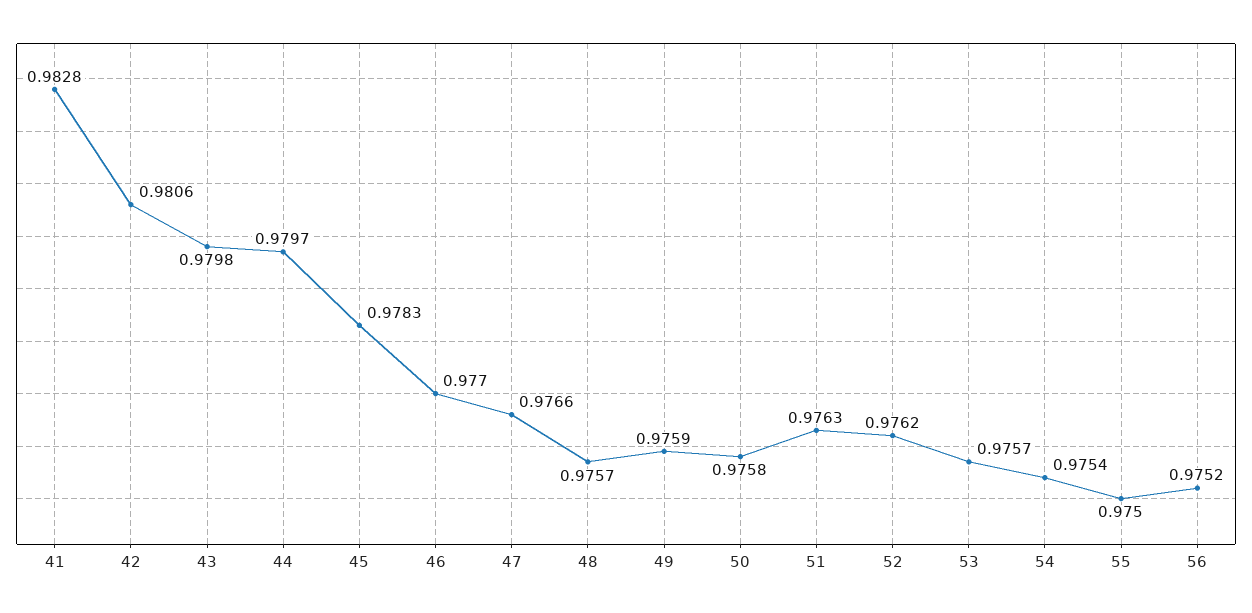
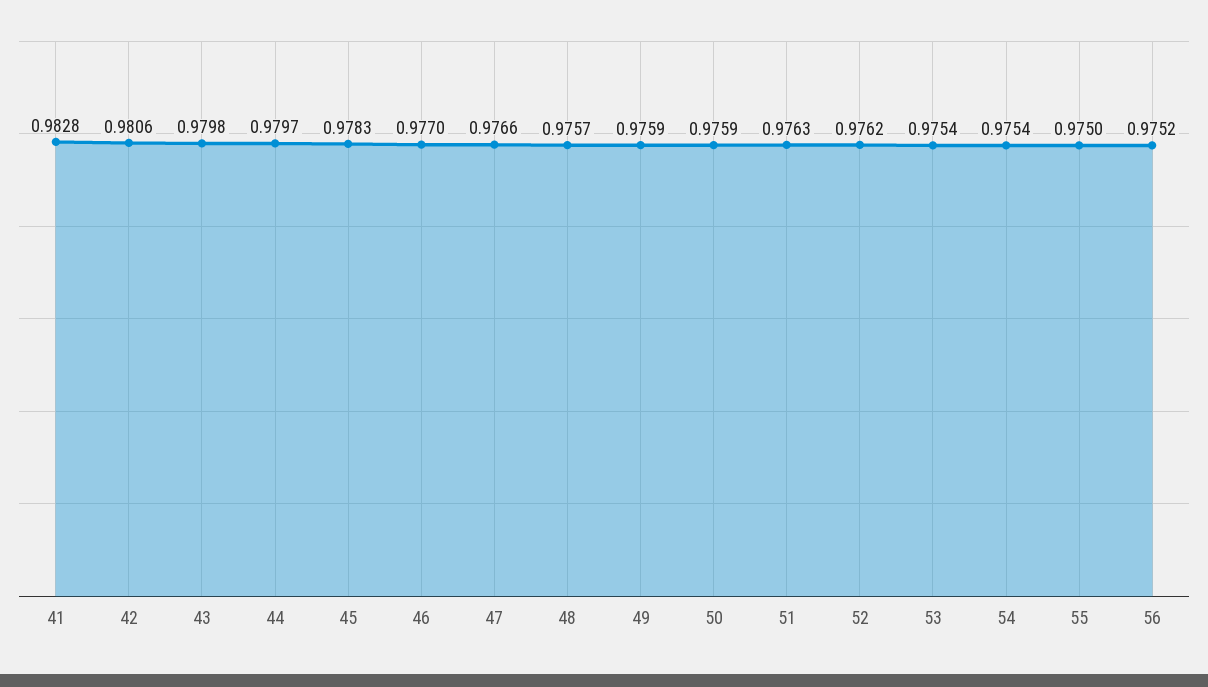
50: 0.9758 -> 0.9759
53: 0.9757 -> 0.9754

